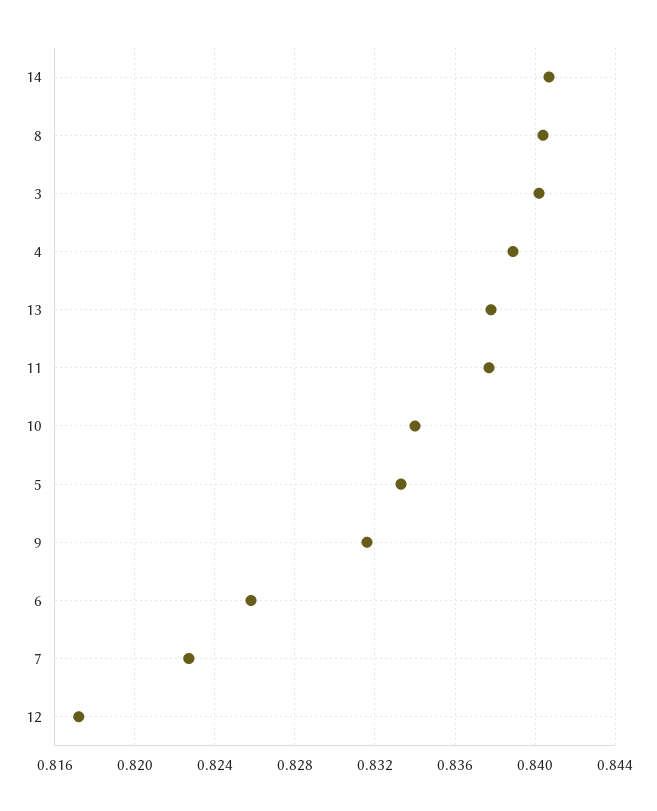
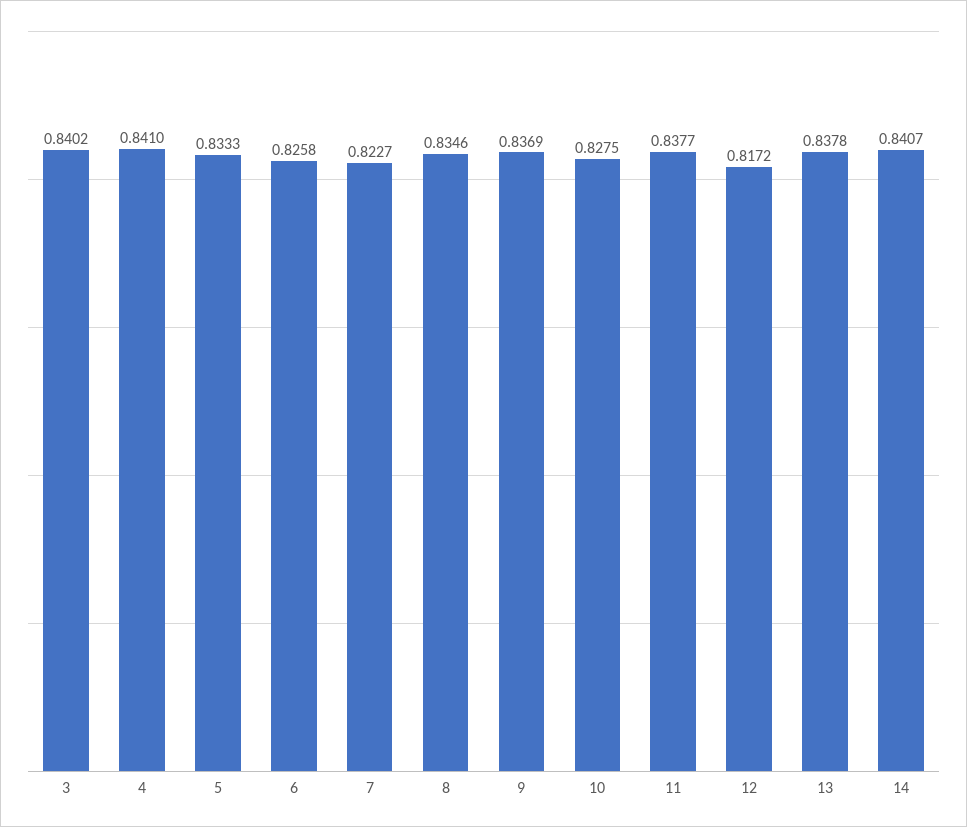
8: 0.8405 -> 0.8346
4: 0.839 -> 0.841
10: 0.834 -> 0.8275
9: 0.8315 -> 0.8369

